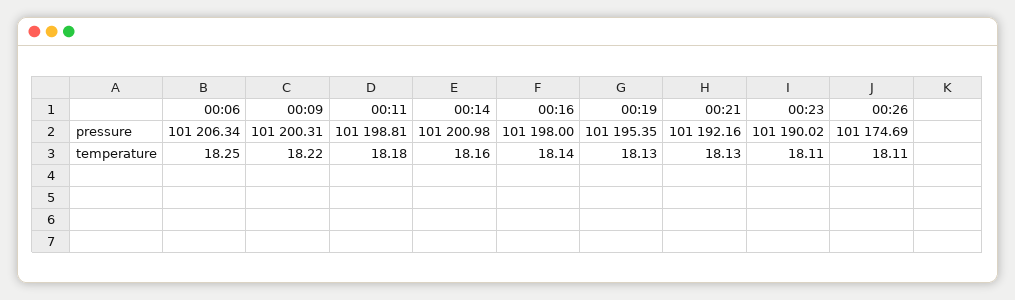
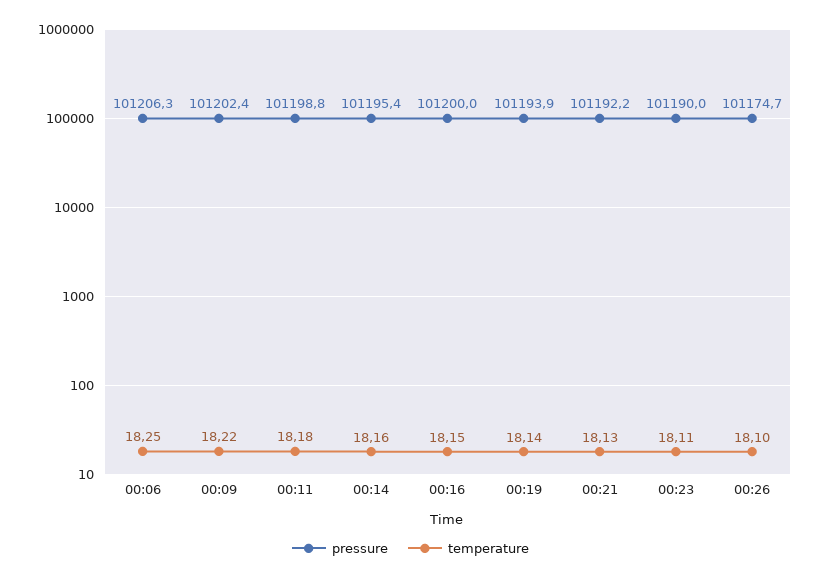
pressure, 00:09: 101200.31 -> 101202.4
pressure, 00:14: 101200.98 -> 101195.4
pressure, 00:16: 101198 -> 101200
pressure, 00:19: 101195.35 -> 101193.9
temperature, 00:16: 18.14 -> 18.15
temperature, 00:19: 18.13 -> 18.14
temperature, 00:26: 18.11 -> 18.1

